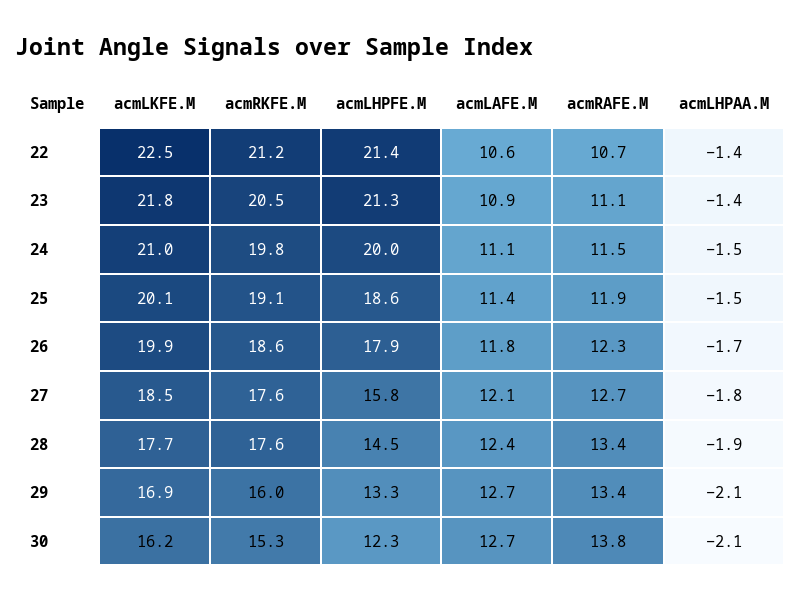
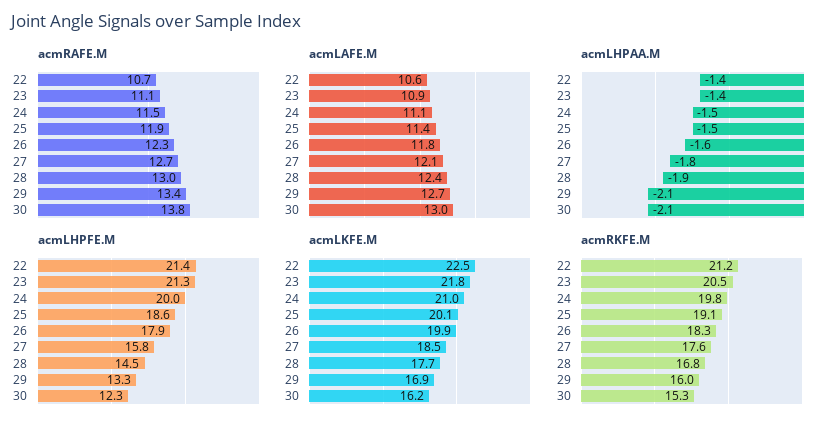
acmRKFE.M, 26: 18.6 -> 18.3
acmLHPAA.M, 26: -1.7 -> -1.6
acmRKFE.M, 28: 17.6 -> 16.8
acmRAFE.M, 28: 13.4 -> 13
acmLAFE.M, 30: 12.7 -> 13

